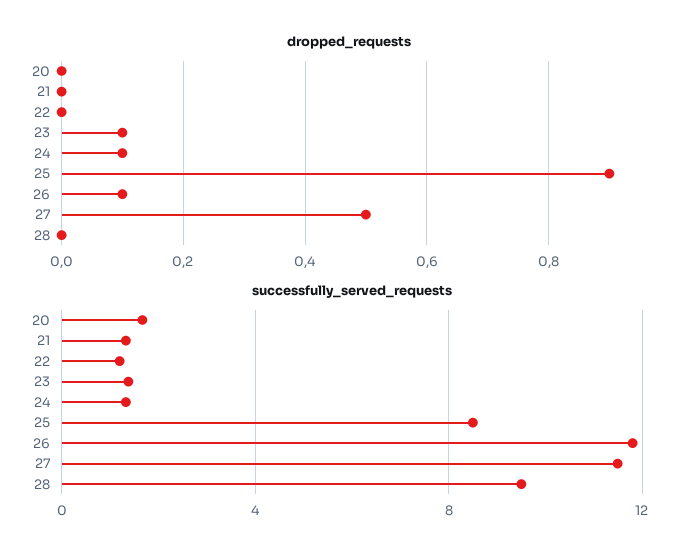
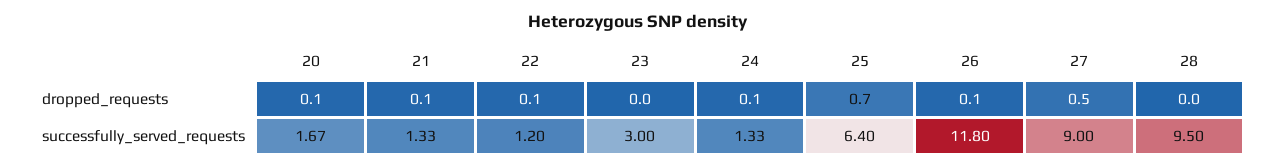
dropped_requests, 20: 0 -> 0.1
dropped_requests, 21: 0 -> 0.1
dropped_requests, 22: 0 -> 0.1
dropped_requests, 23: 0.1 -> 0
dropped_requests, 25: 0.9 -> 0.7
successfully_served_requests, 23: 1.5 -> 3
successfully_served_requests, 25: 8.5 -> 6.4
successfully_served_requests, 27: 11.5 -> 9

